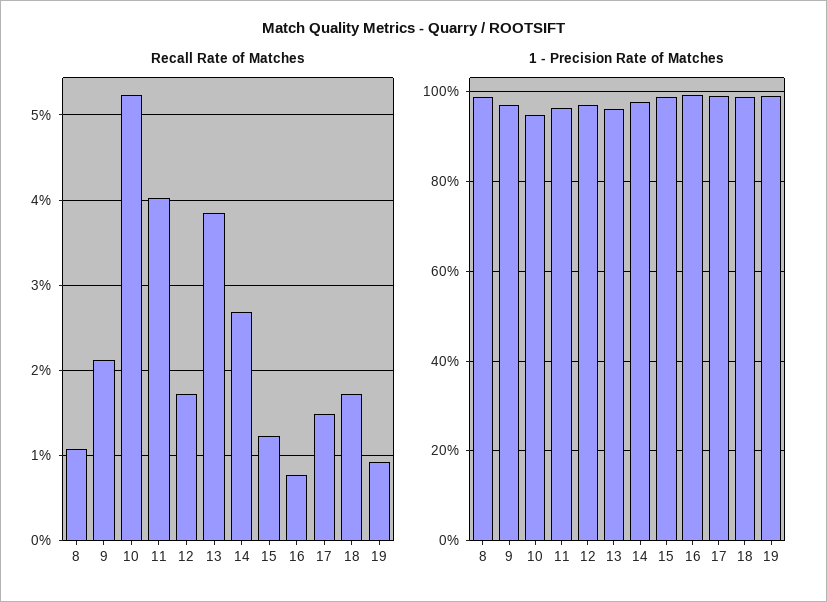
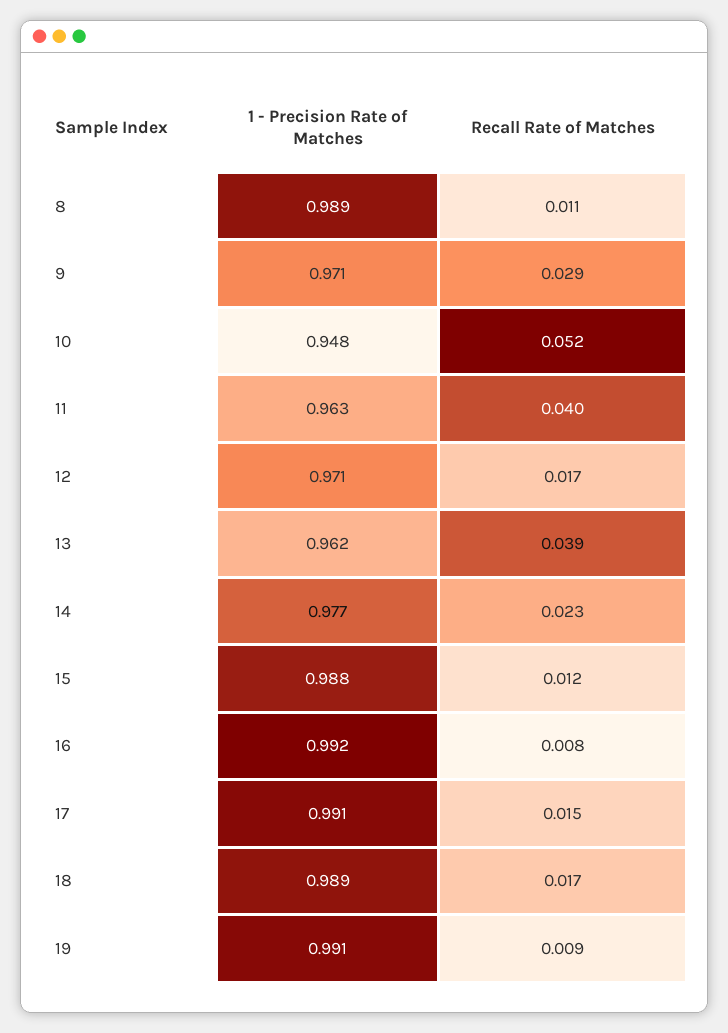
Recall Rate of Matches, 9: 0.021 -> 0.029
Recall Rate of Matches, 14: 0.027 -> 0.023

